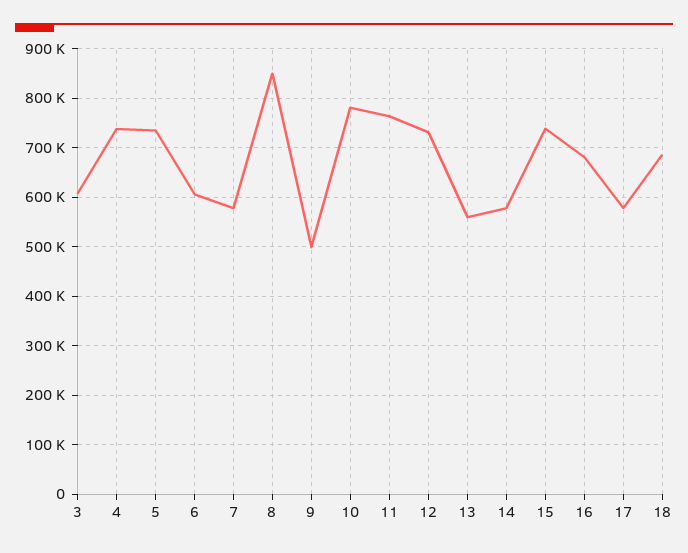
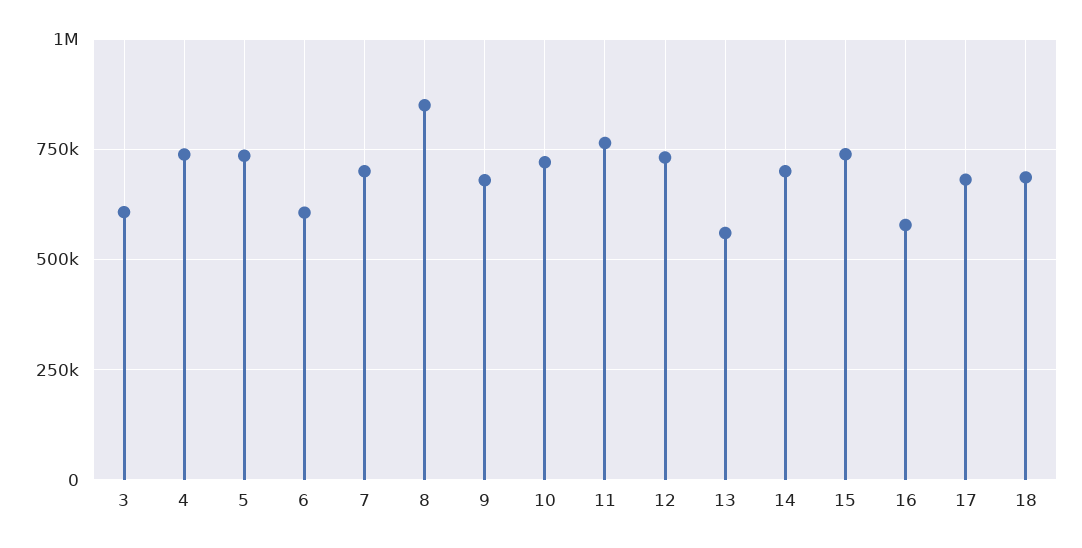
7: 580000 -> 700000
9: 500000 -> 675000
10: 780000 -> 725000
14: 580000 -> 700000
16: 680000 -> 575000
17: 580000 -> 675000

